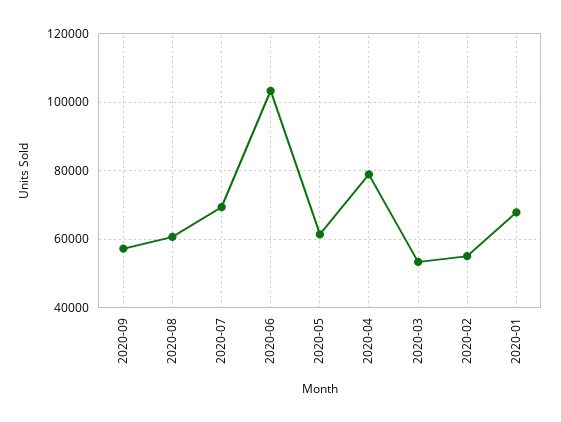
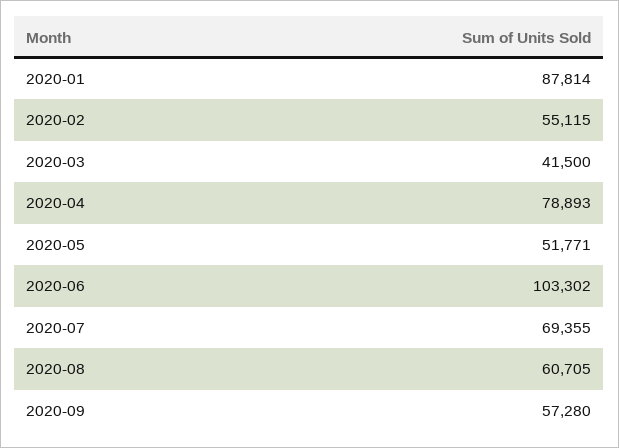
2020-05: 62000 -> 51771
2020-03: 54000 -> 41500
2020-01: 68000 -> 87814

